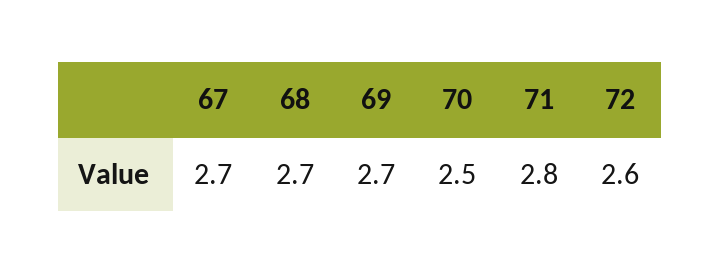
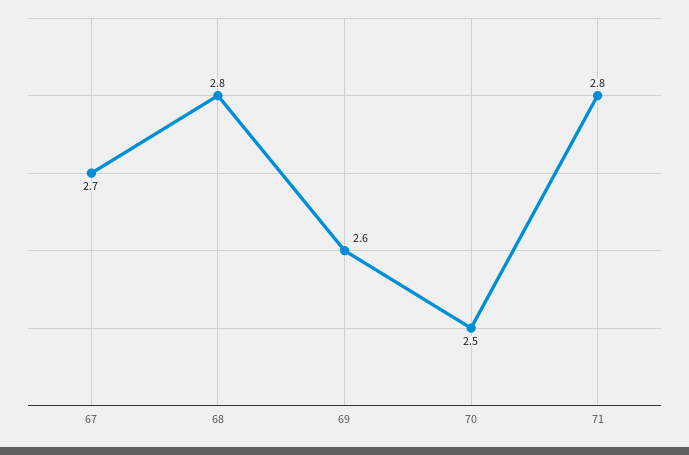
68: 2.7 -> 2.8
69: 2.7 -> 2.6
72: 2.6 -> none

